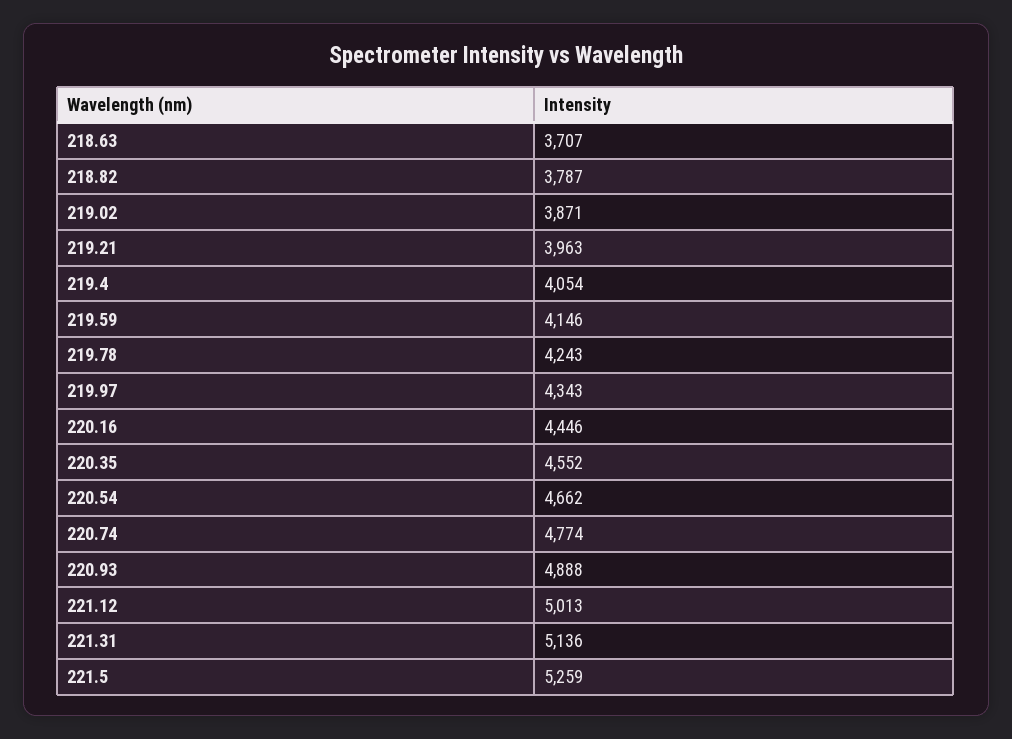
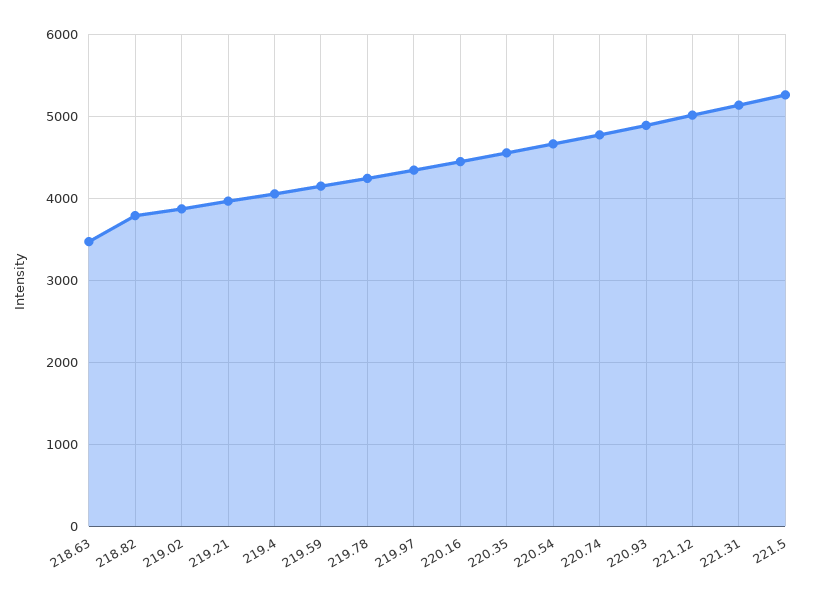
218.63: 3707 -> 3500

